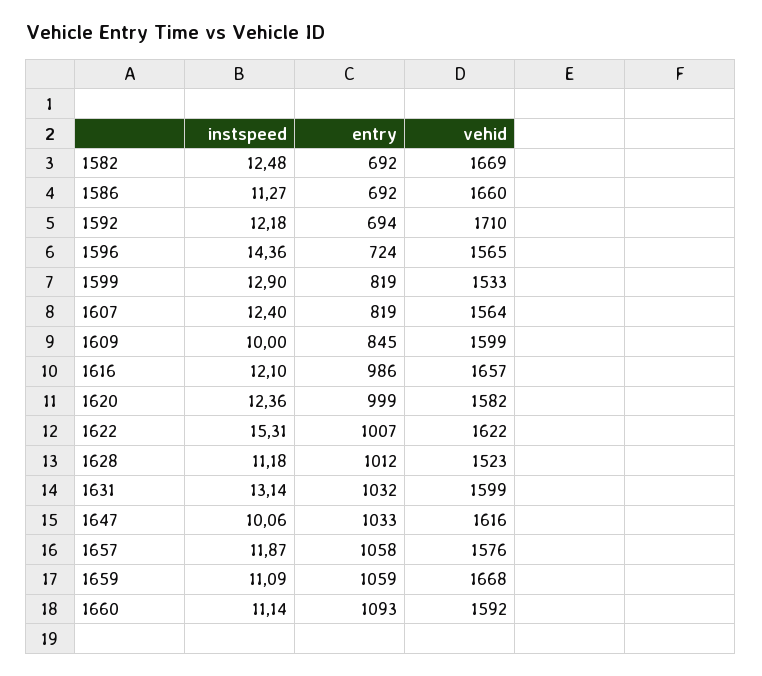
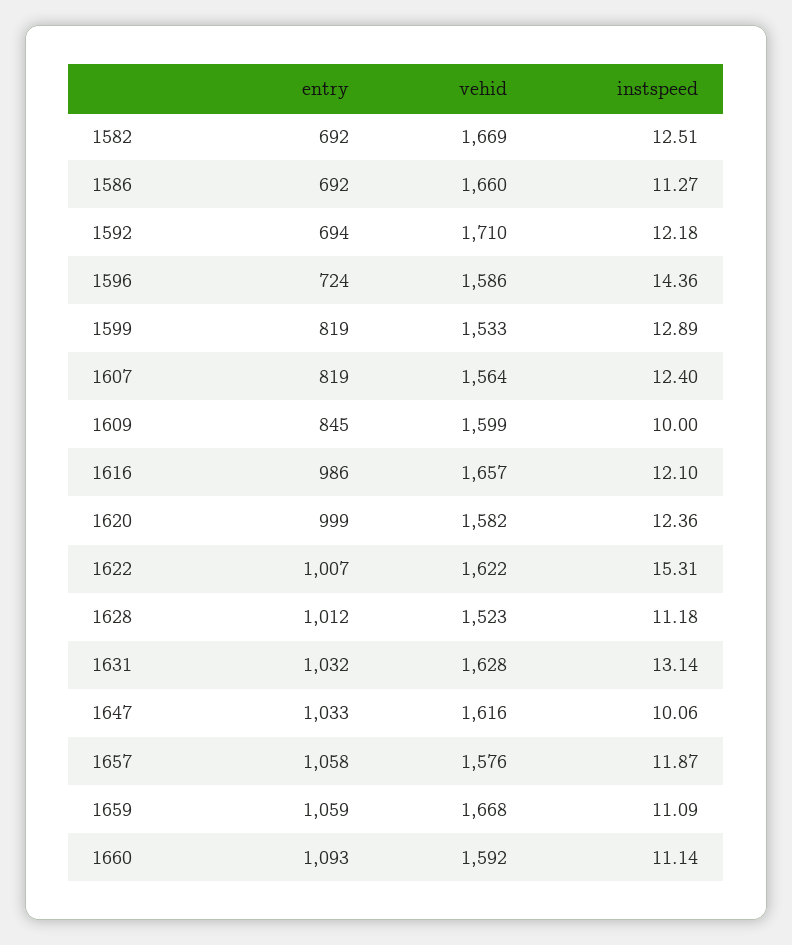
instspeed, 1582: 12.48 -> 12.51
vehid, 1596: 1565 -> 1586
instspeed, 1599: 12.9 -> 12.89
vehid, 1631: 1599 -> 1628

